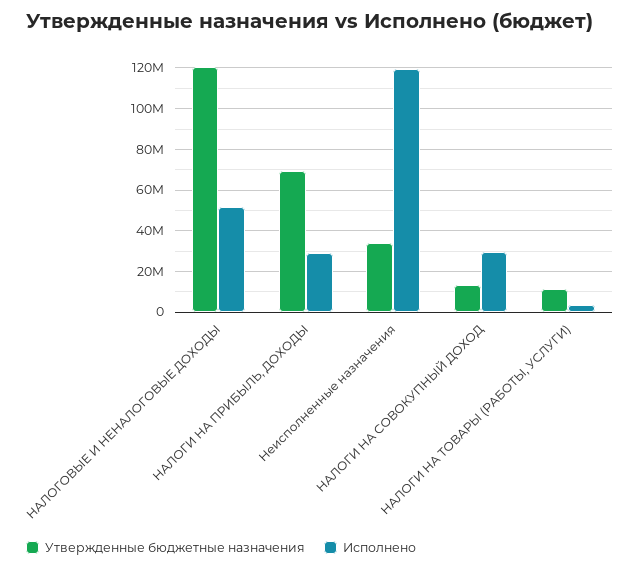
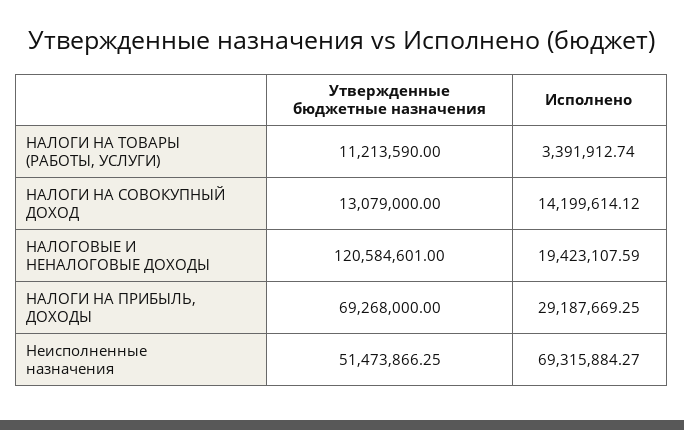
Исполнено, НАЛОГОВЫЕ И НЕНАЛОГОВЫЕ ДОХОДЫ: 50000000 -> 19423107.59
Утвержденные бюджетные назначения, Неисполненные назначения: 35000000 -> 51473866.25
Исполнено, Неисполненные назначения: 120000000 -> 69315884.27
Исполнено, НАЛОГИ НА СОВОКУПНЫЙ ДОХОД: 30000000 -> 14199614.12

